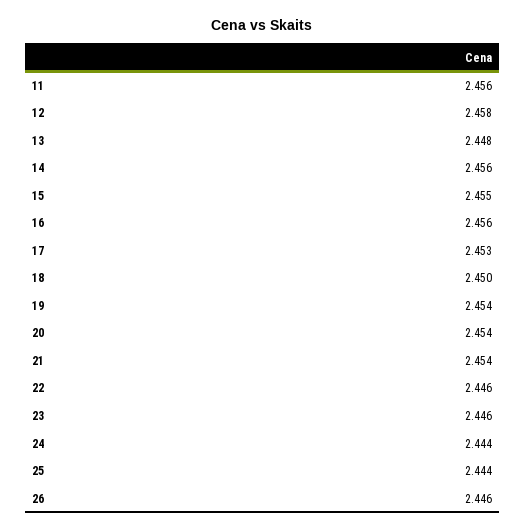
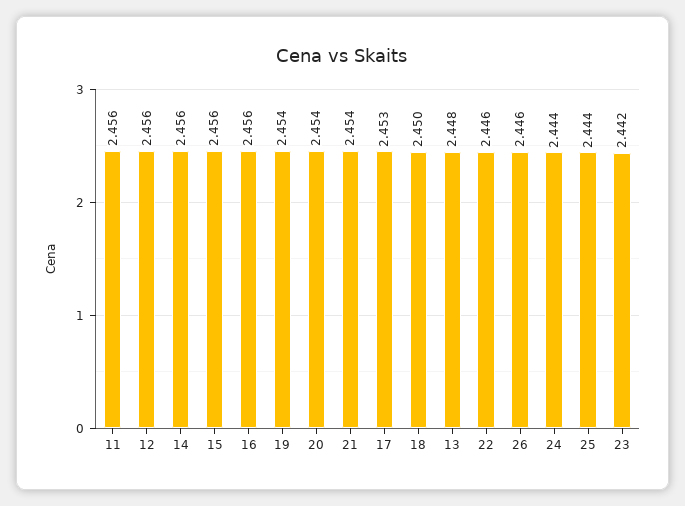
12: 2.458 -> 2.456
15: 2.455 -> 2.456
23: 2.446 -> 2.442

